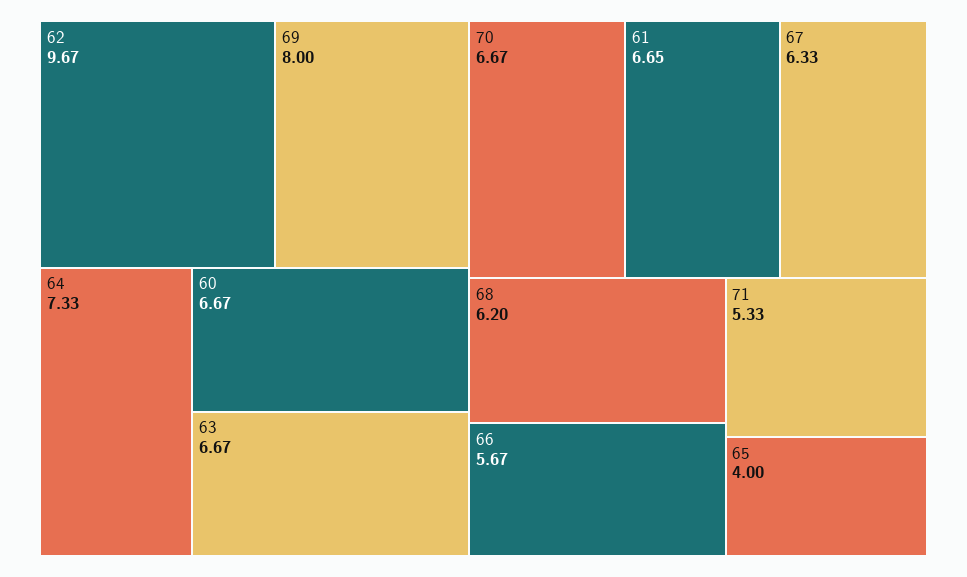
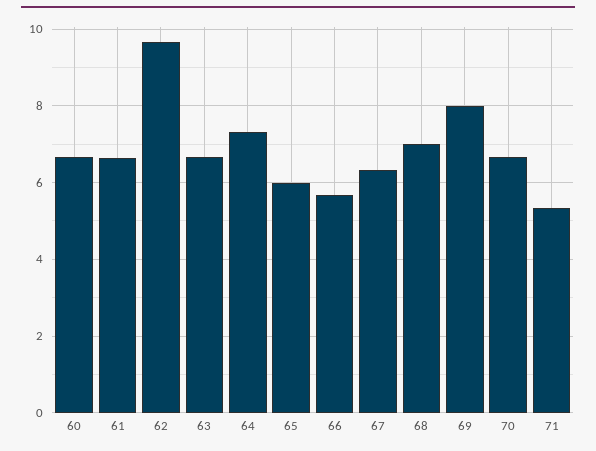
68: 6.2 -> 7
65: 4 -> 6

